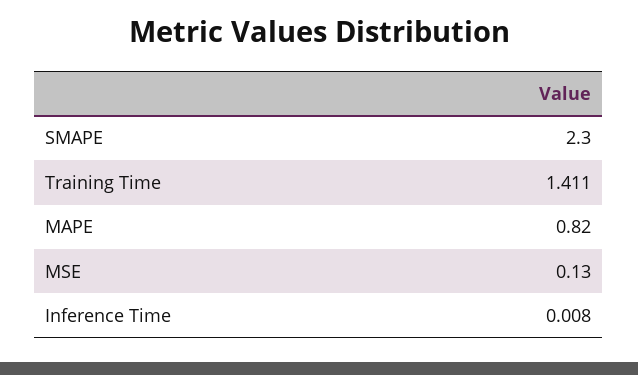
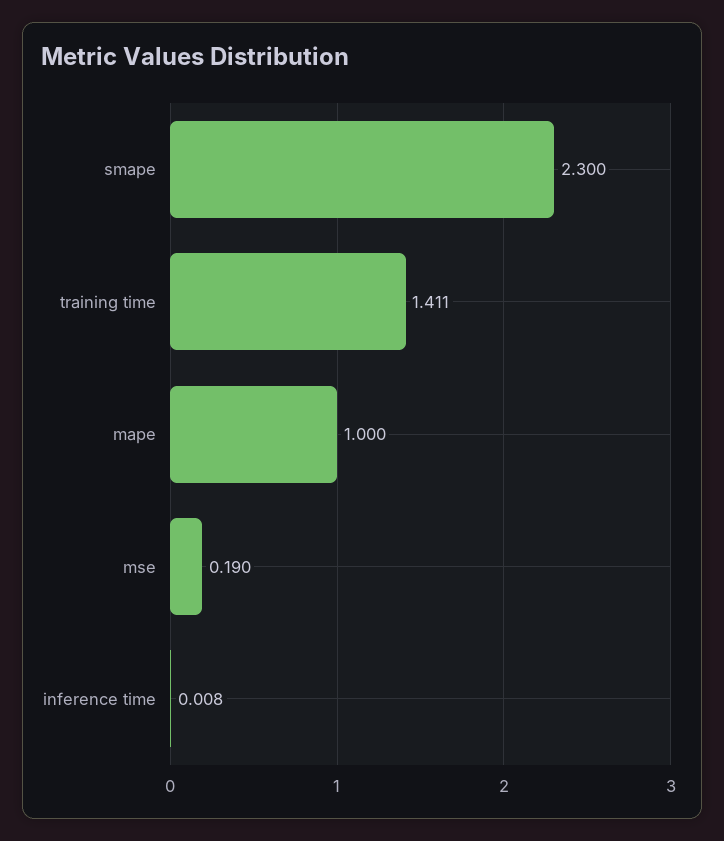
MAPE: 0.82 -> 1
MSE: 0.13 -> 0.19

